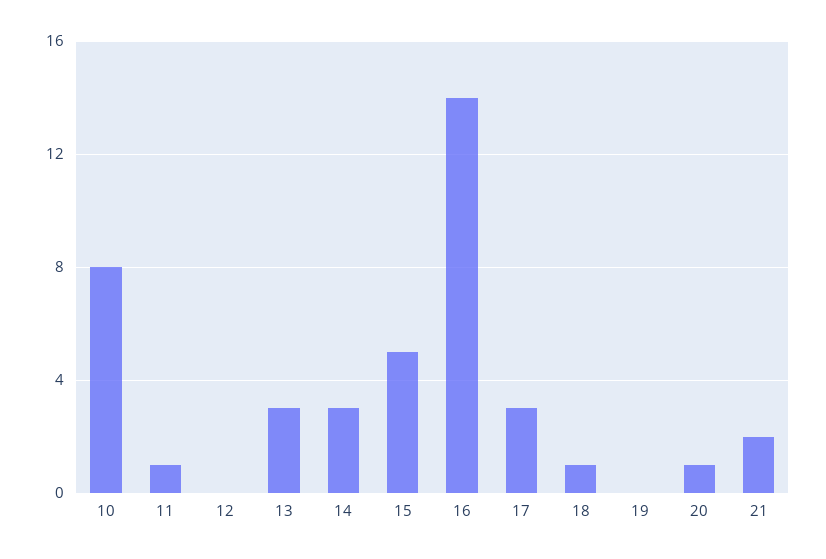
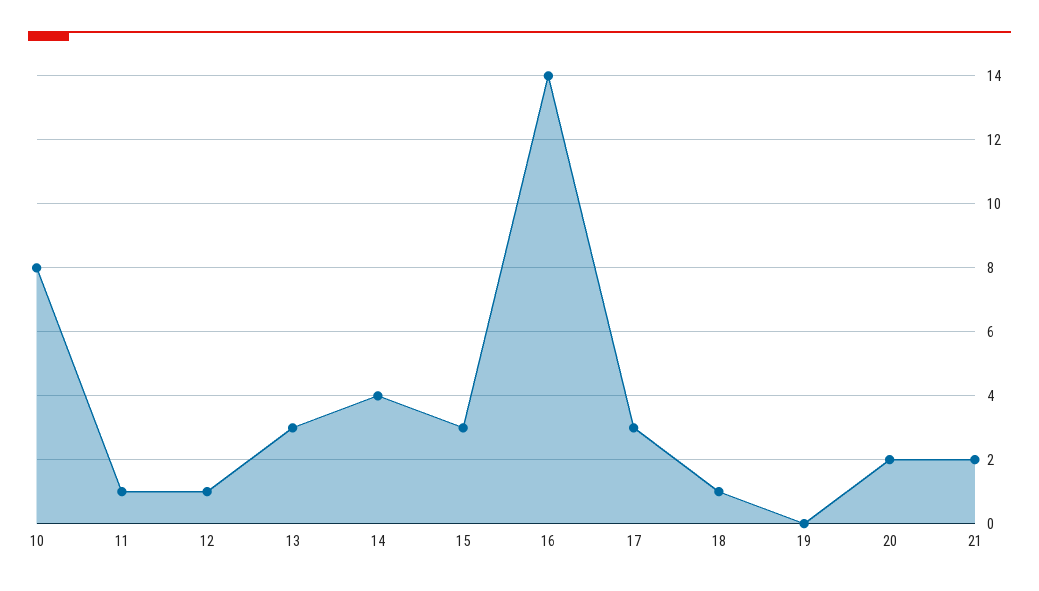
12: 0 -> 1
14: 3 -> 4
15: 5 -> 3
20: 1 -> 2

